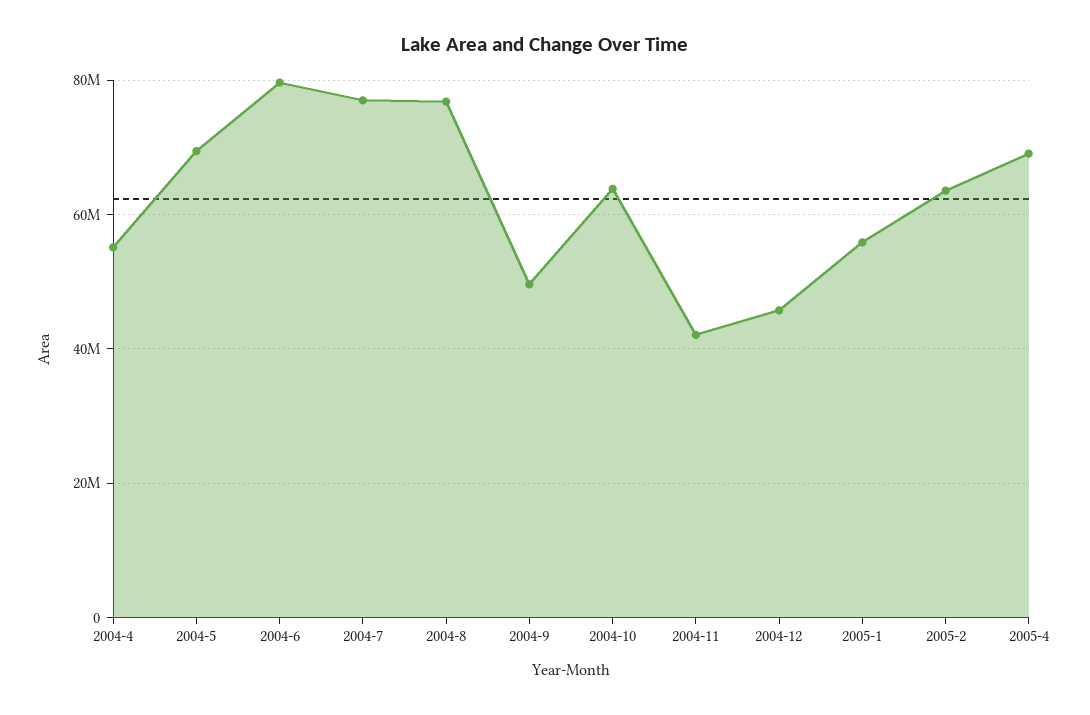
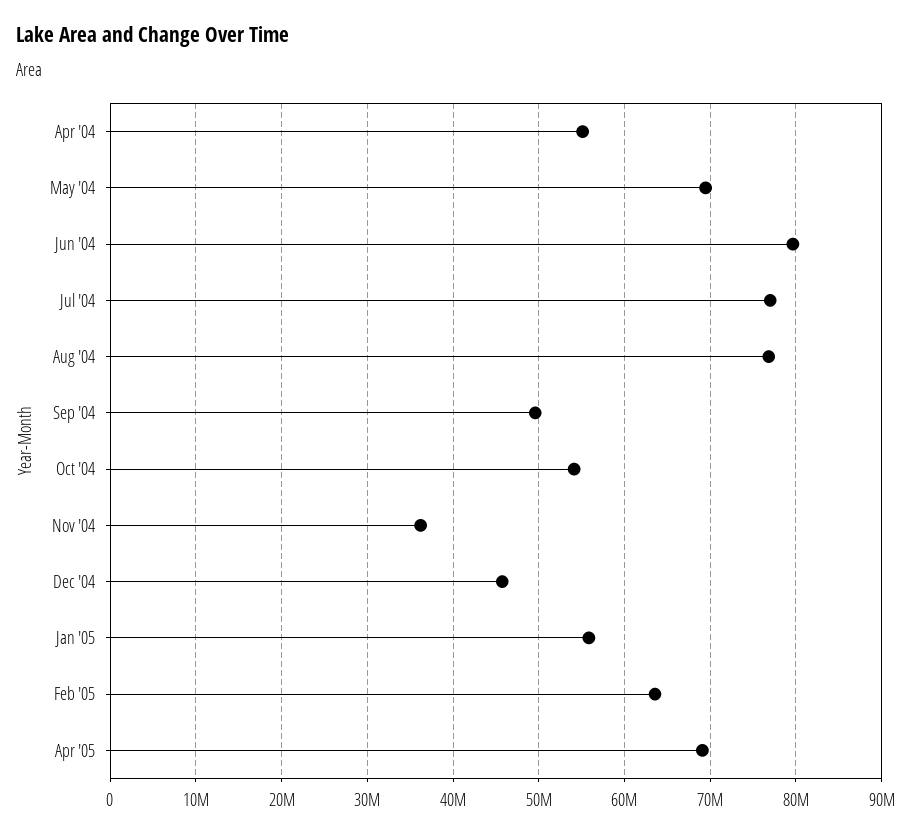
2004-10: 64000000 -> 54000000
2004-11: 42000000 -> 36000000

